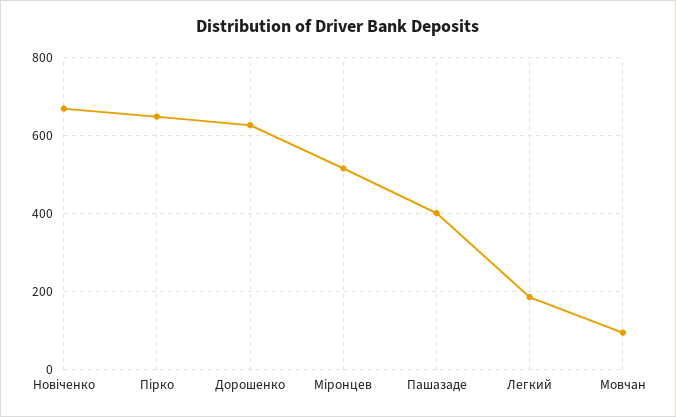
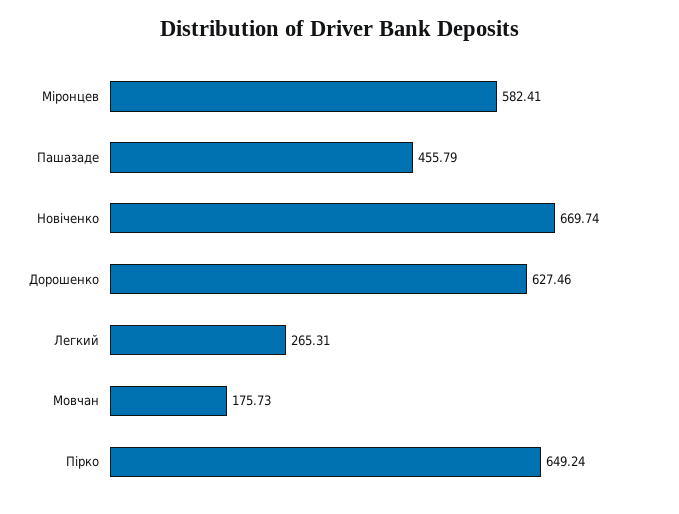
Міронцев: 520 -> 582.41
Пашазаде: 400 -> 455.79
Легкий: 180 -> 265.31
Мовчан: 100 -> 175.73

